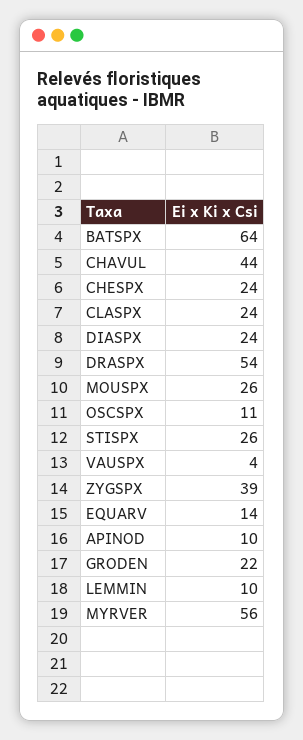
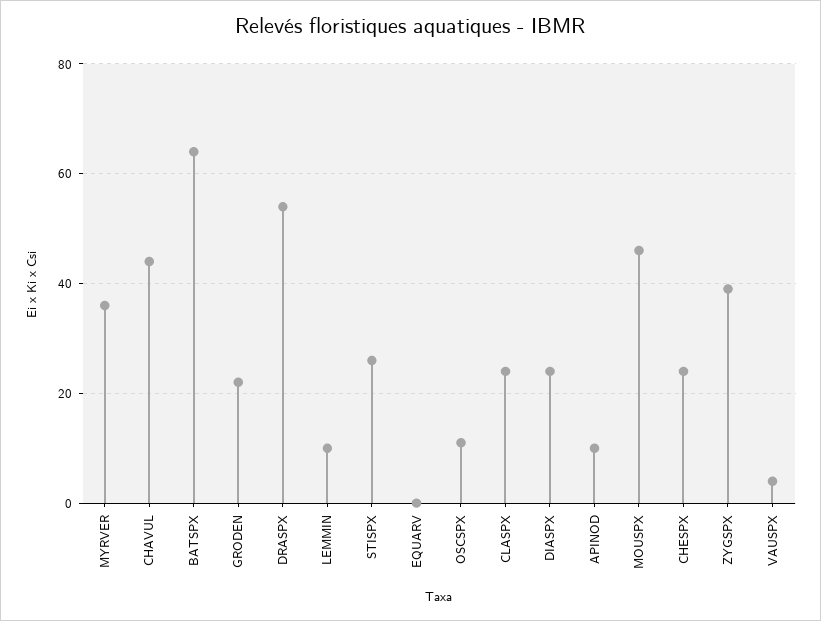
MOUSPX: 26 -> 45
EQUARV: 14 -> 0
MYRVER: 56 -> 35

